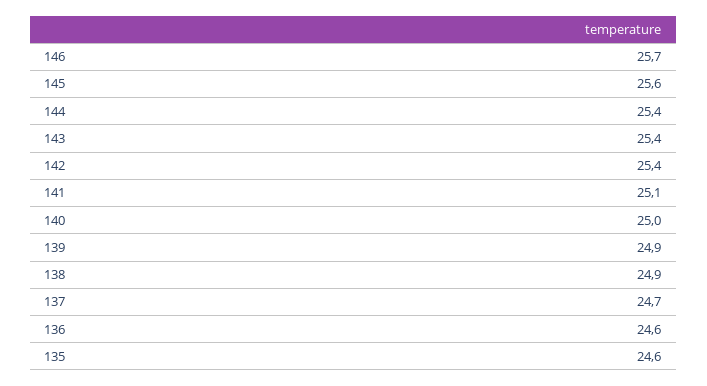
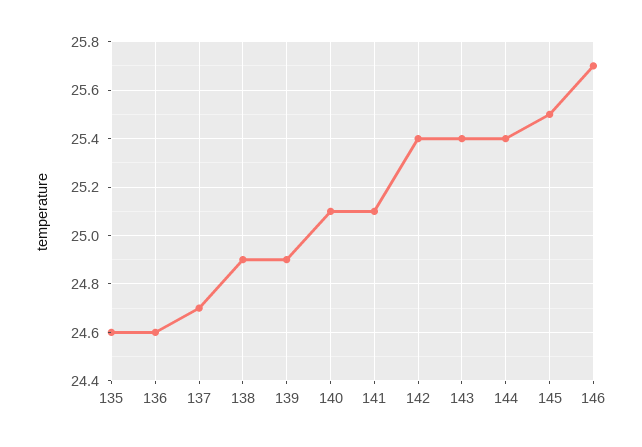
145: 25.6 -> 25.5
140: 25 -> 25.1

